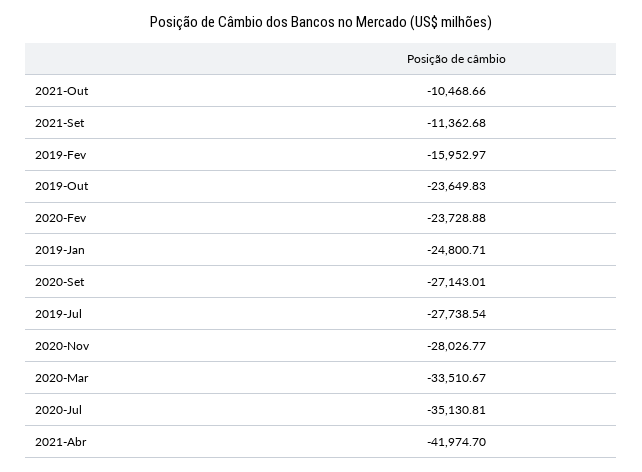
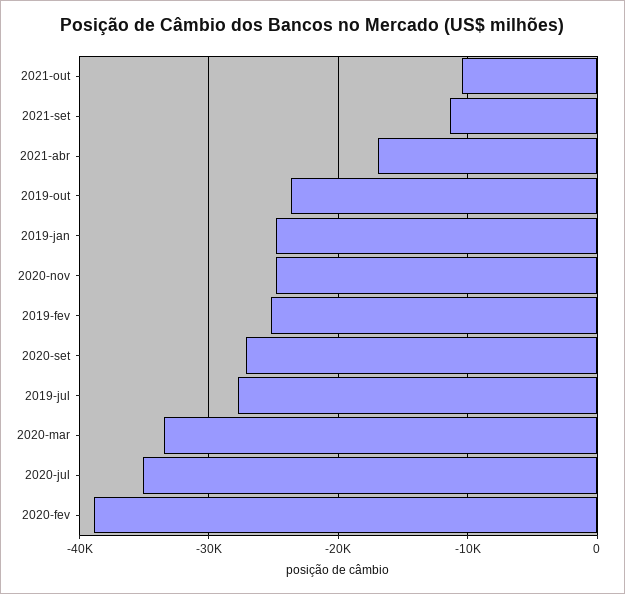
2019-Fev: -15952.97 -> -25000
2020-Fev: -23728.88 -> -39000
2020-Nov: -28026.77 -> -25000
2021-Abr: -41974.7 -> -17000

